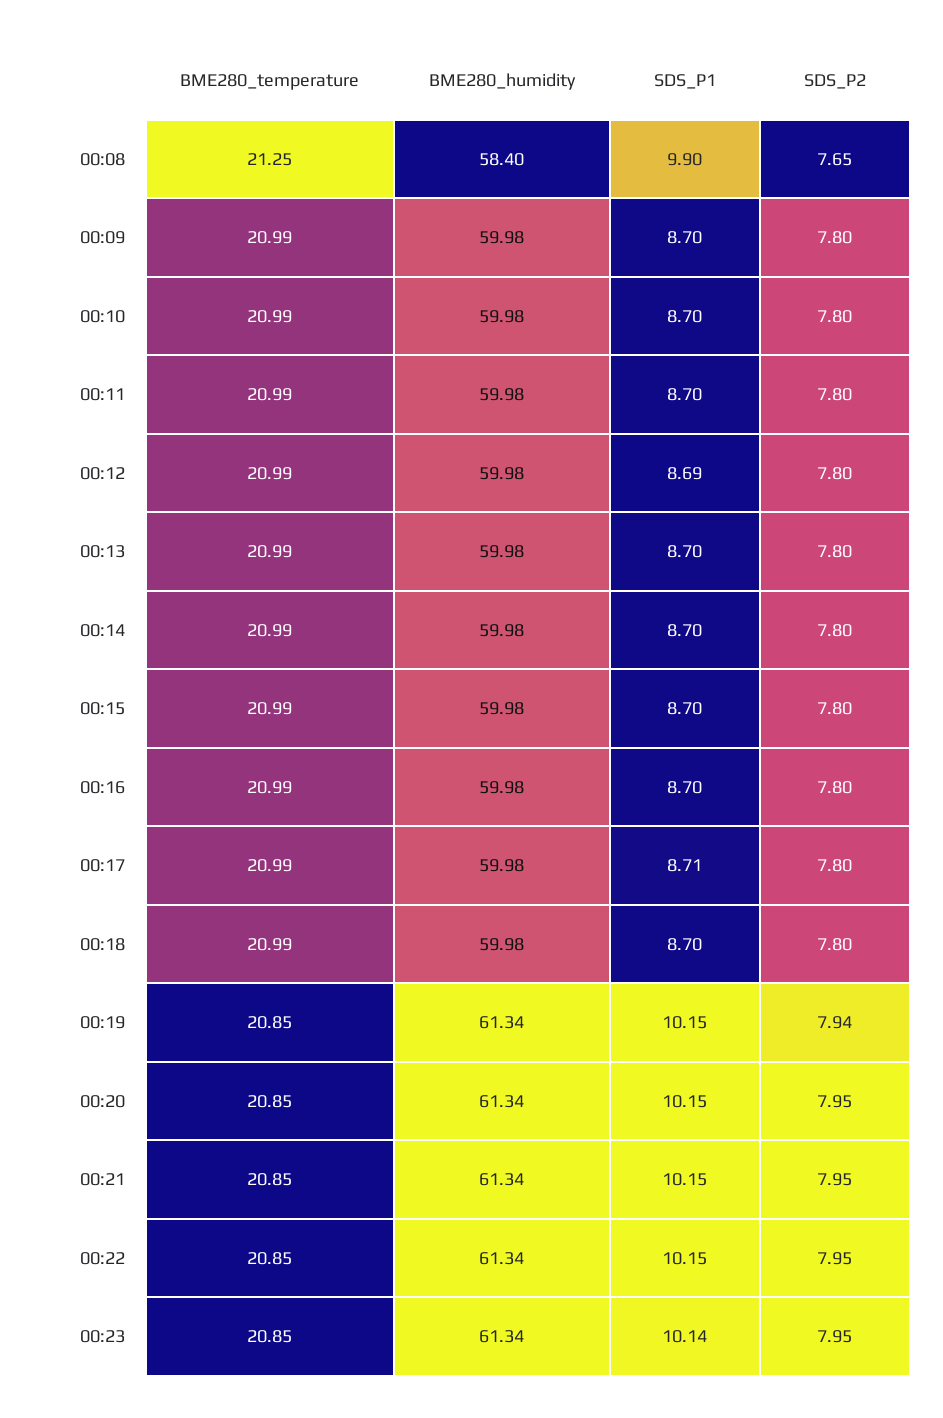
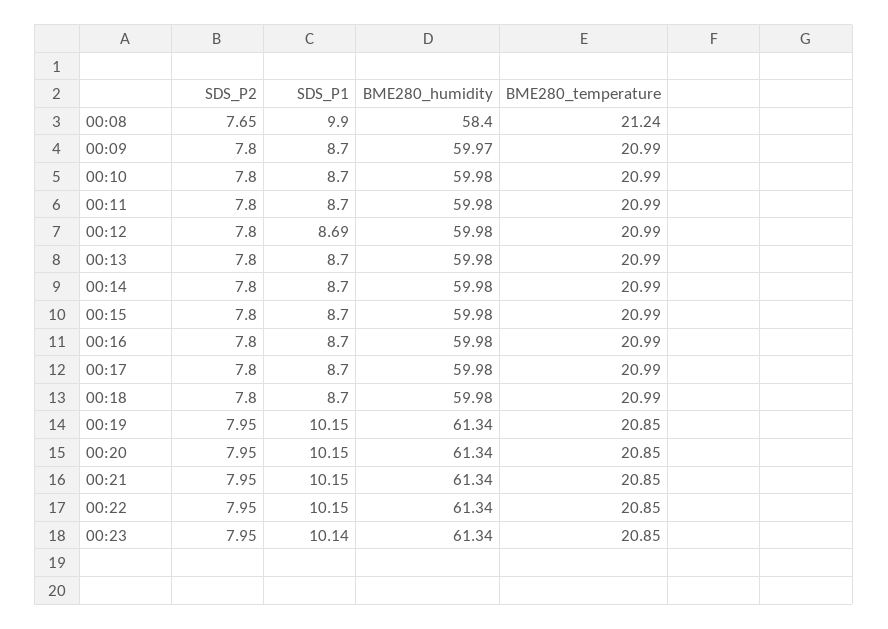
BME280_temperature, 00:08: 21.25 -> 21.24
BME280_humidity, 00:09: 59.98 -> 59.97
SDS_P1, 00:17: 8.71 -> 8.7
SDS_P2, 00:19: 7.94 -> 7.95

